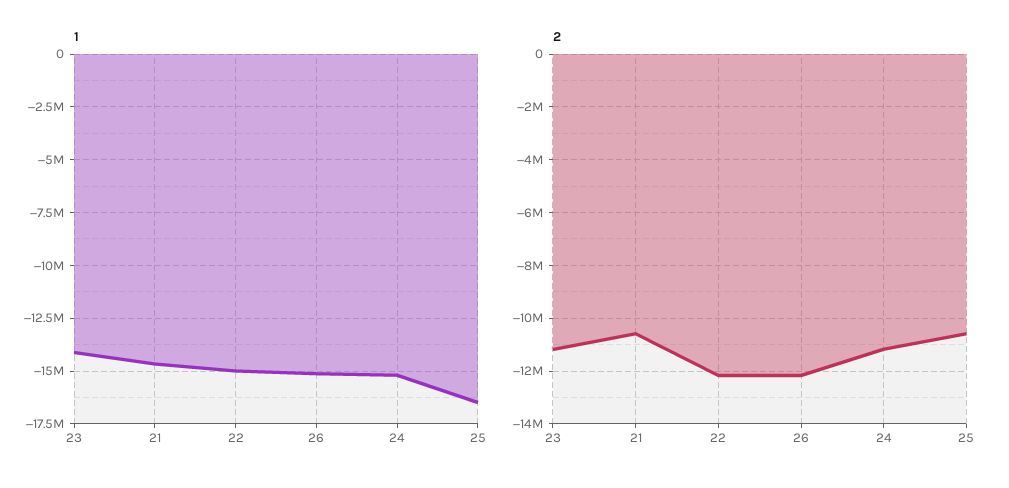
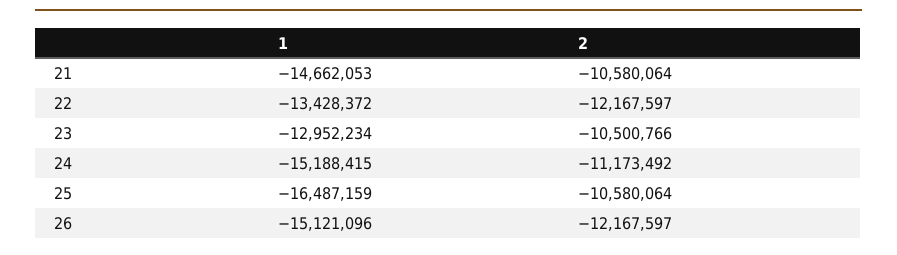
1, 23: -14000000 -> -12952234
1, 22: -15000000 -> -13428372
2, 23: -11250000 -> -10500766

